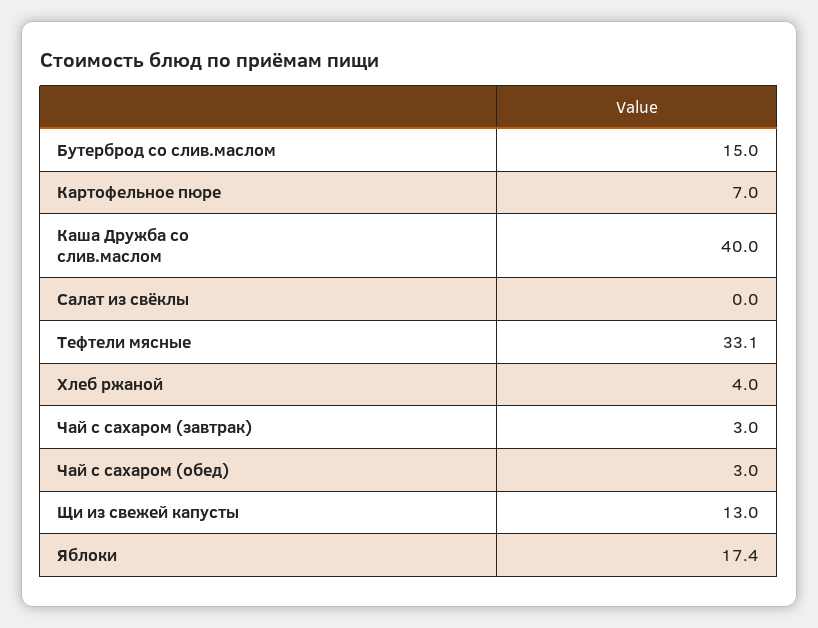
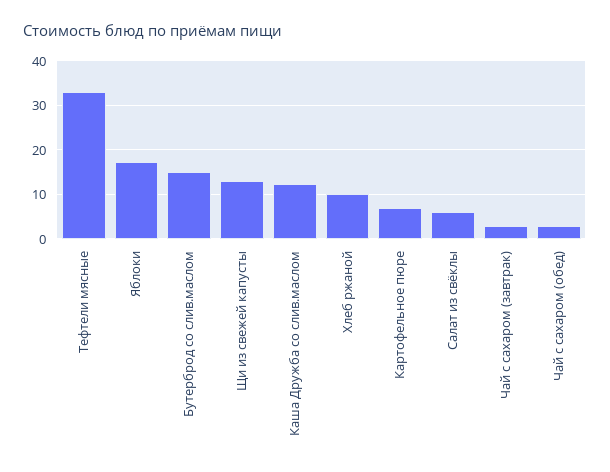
Каша Дружба со слив.маслом: 40 -> 12
Салат из свёклы: 0 -> 6
Хлеб ржаной: 4 -> 10

